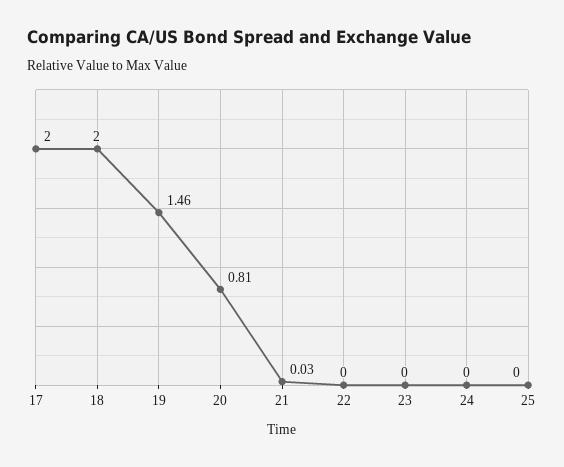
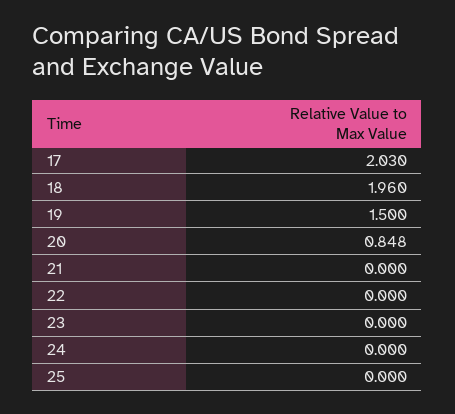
17: 2 -> 2.03
18: 2 -> 1.96
19: 1.46 -> 1.5
20: 0.81 -> 0.848
21: 0.03 -> 0

